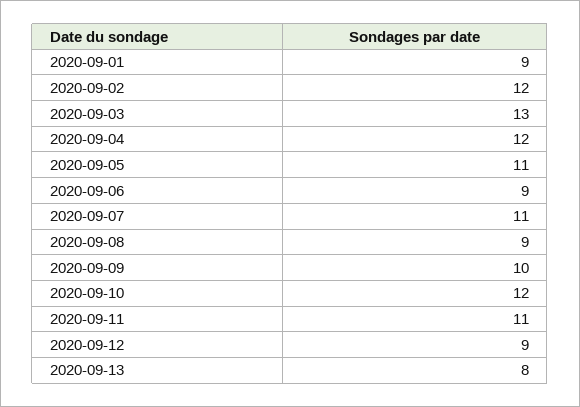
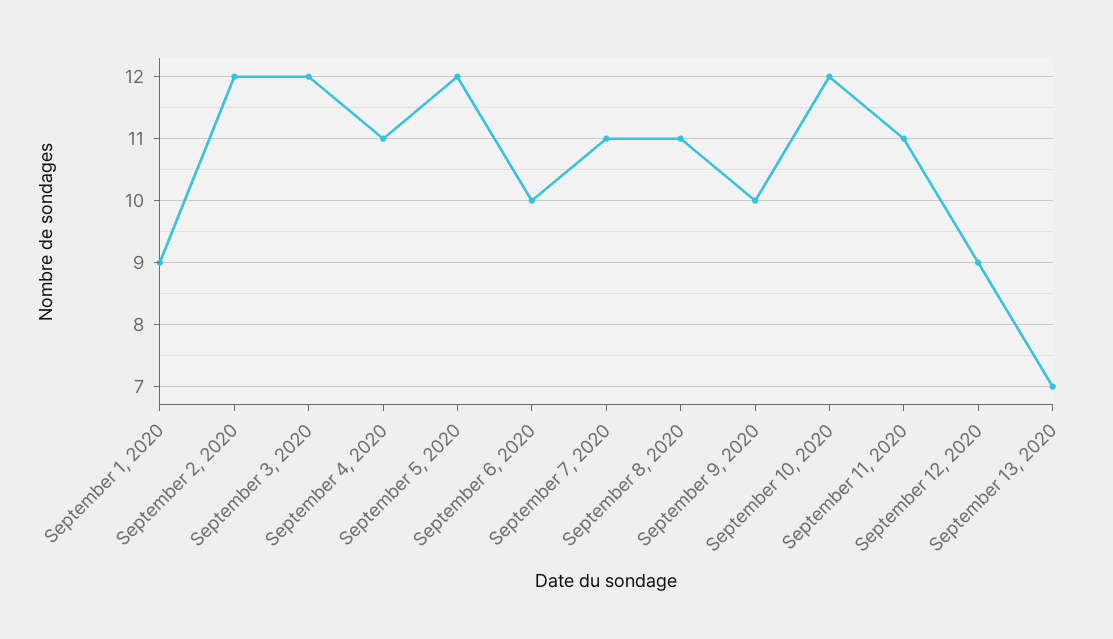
2020-09-03: 13 -> 12
2020-09-04: 12 -> 11
2020-09-05: 11 -> 12
2020-09-06: 9 -> 10
2020-09-08: 9 -> 11
2020-09-13: 8 -> 7

